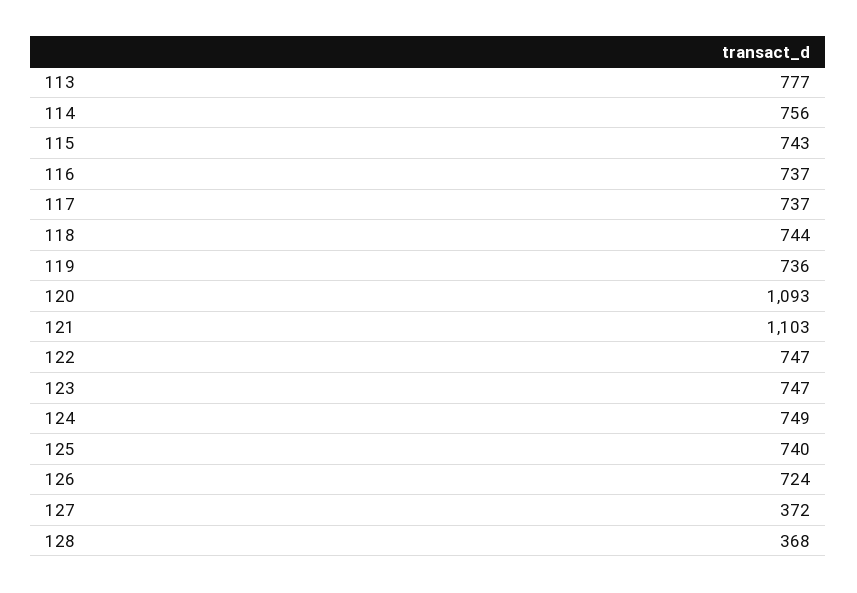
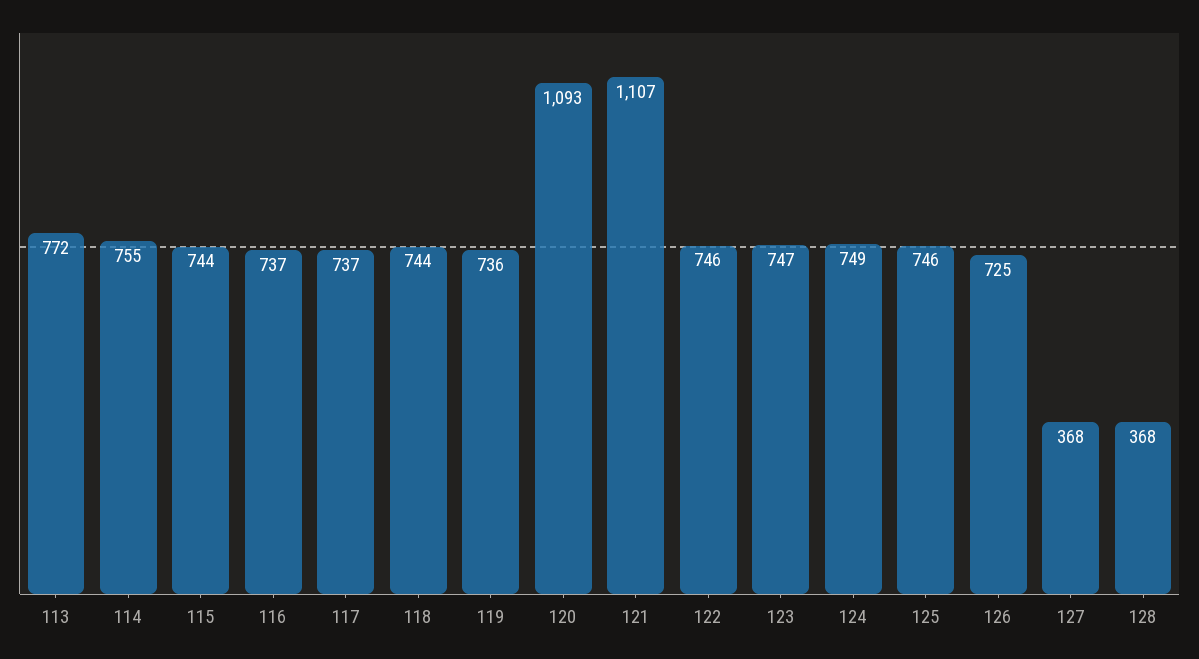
113: 777 -> 772
114: 756 -> 755
115: 743 -> 744
121: 1103 -> 1107
122: 747 -> 746
125: 740 -> 746
126: 724 -> 725
127: 372 -> 368

